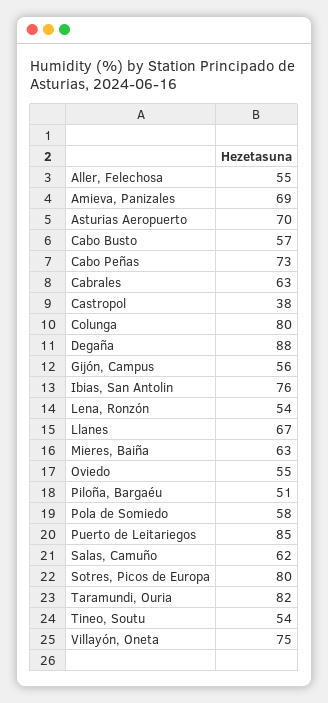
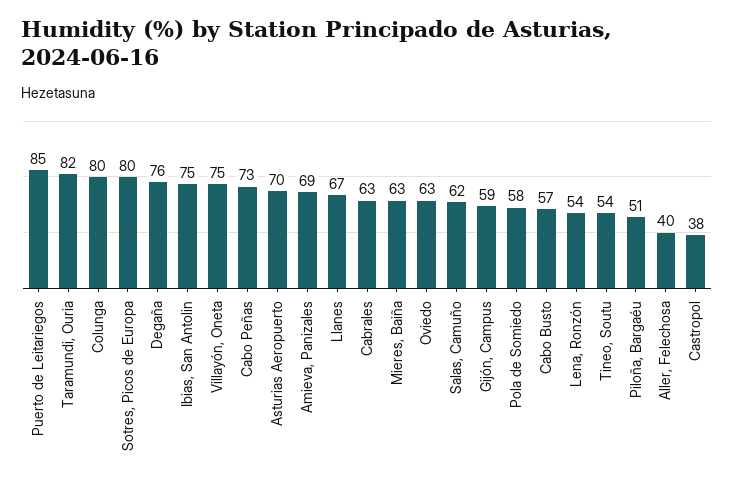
Aller, Felechosa: 55 -> 40
Degaña: 88 -> 76
Gijón, Campus: 56 -> 59
Ibias, San Antolin: 76 -> 75
Oviedo: 55 -> 63

